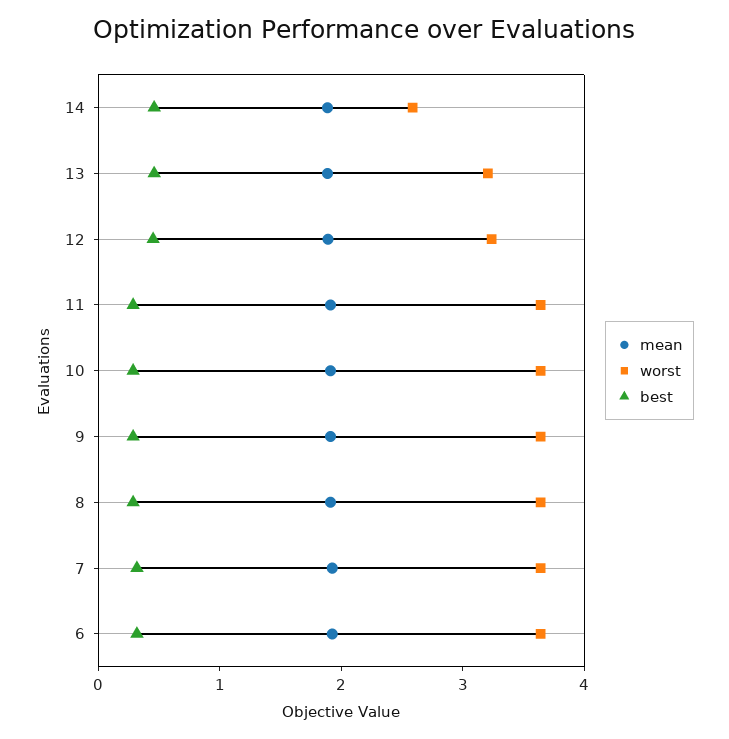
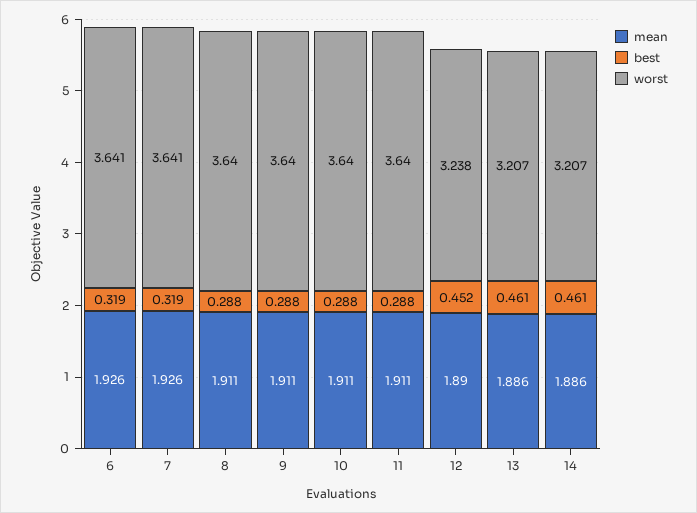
worst, 14: 2.6 -> 3.207

